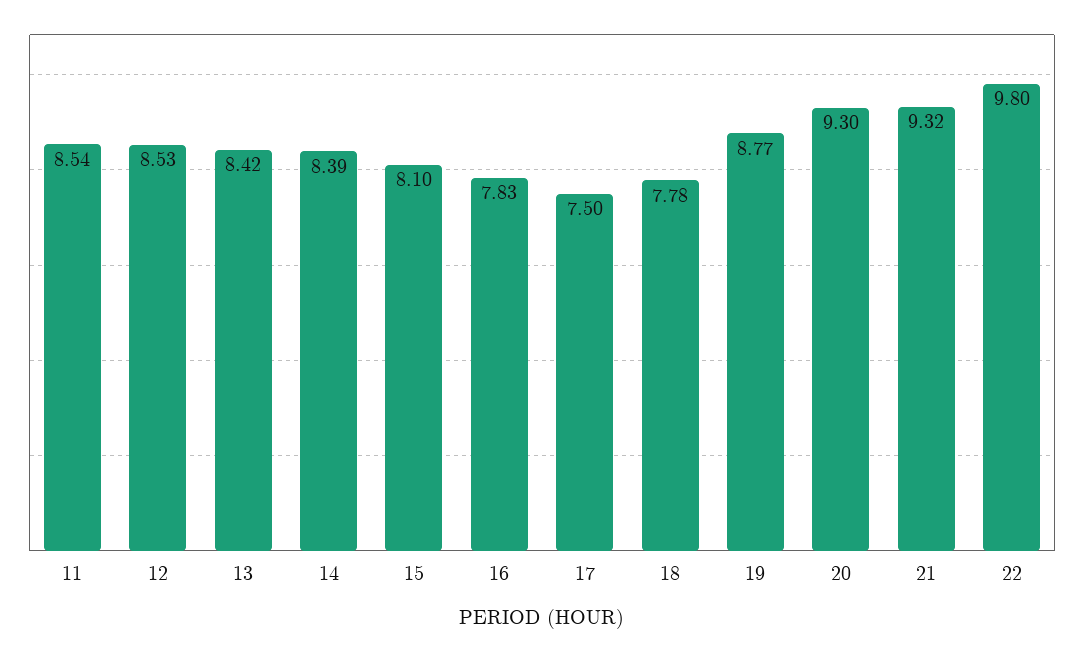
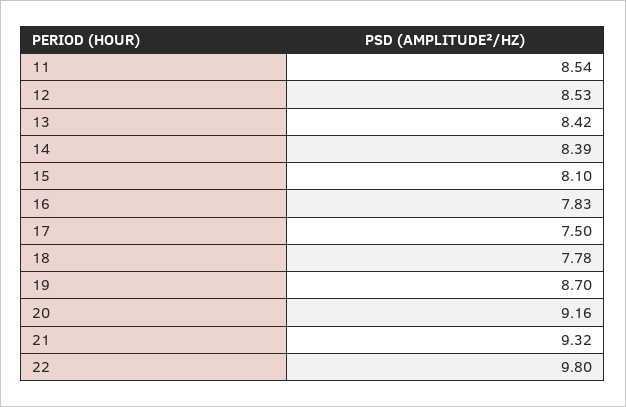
19: 8.77 -> 8.7
20: 9.3 -> 9.16

